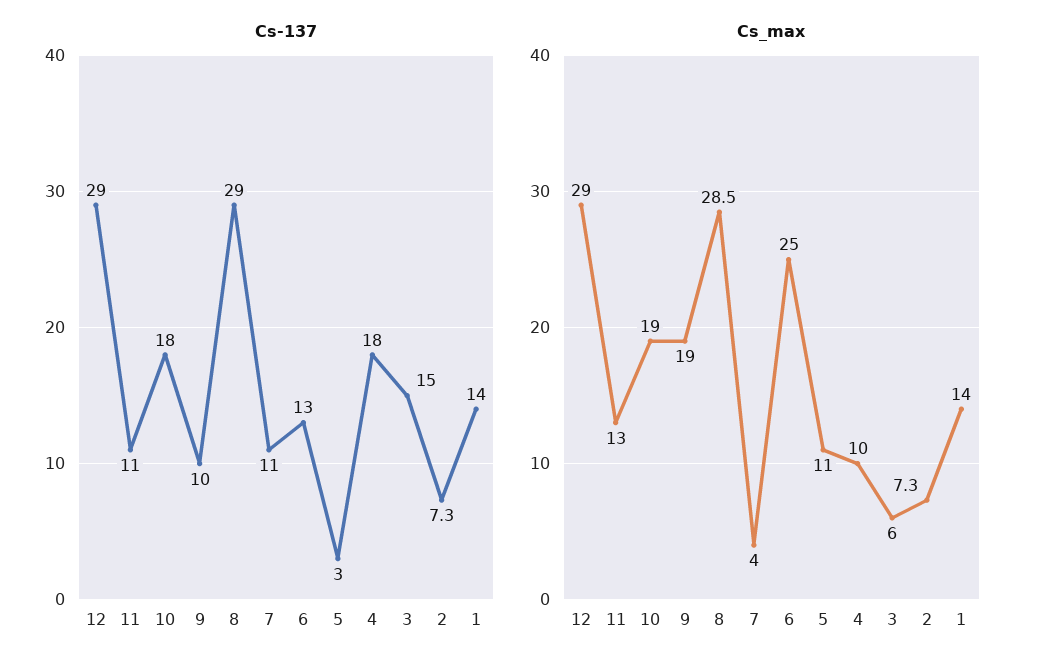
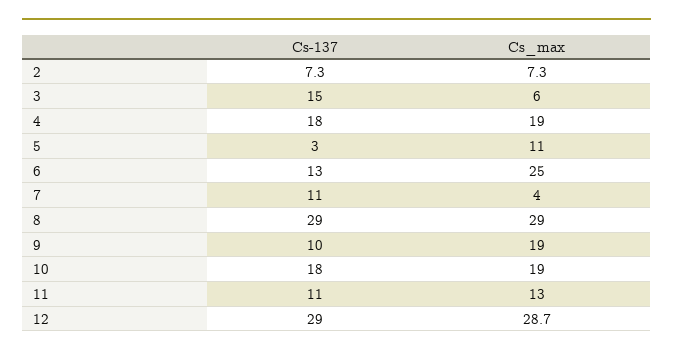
Cs-137, 1: 14 -> none
Cs_max, 12: 29 -> 28.7
Cs_max, 8: 28.5 -> 29
Cs_max, 4: 10 -> 19
Cs_max, 1: 14 -> none

